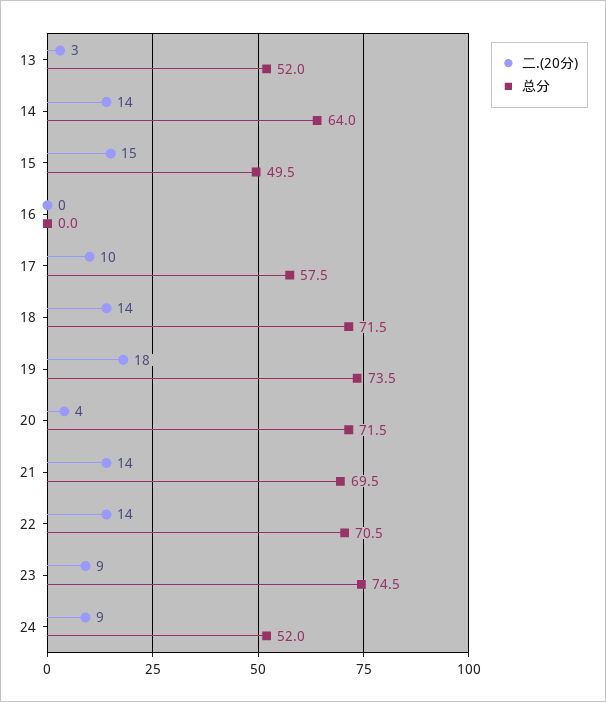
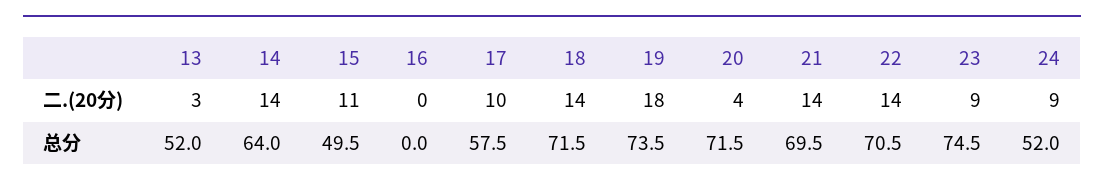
二.(20分), 15: 15 -> 11

